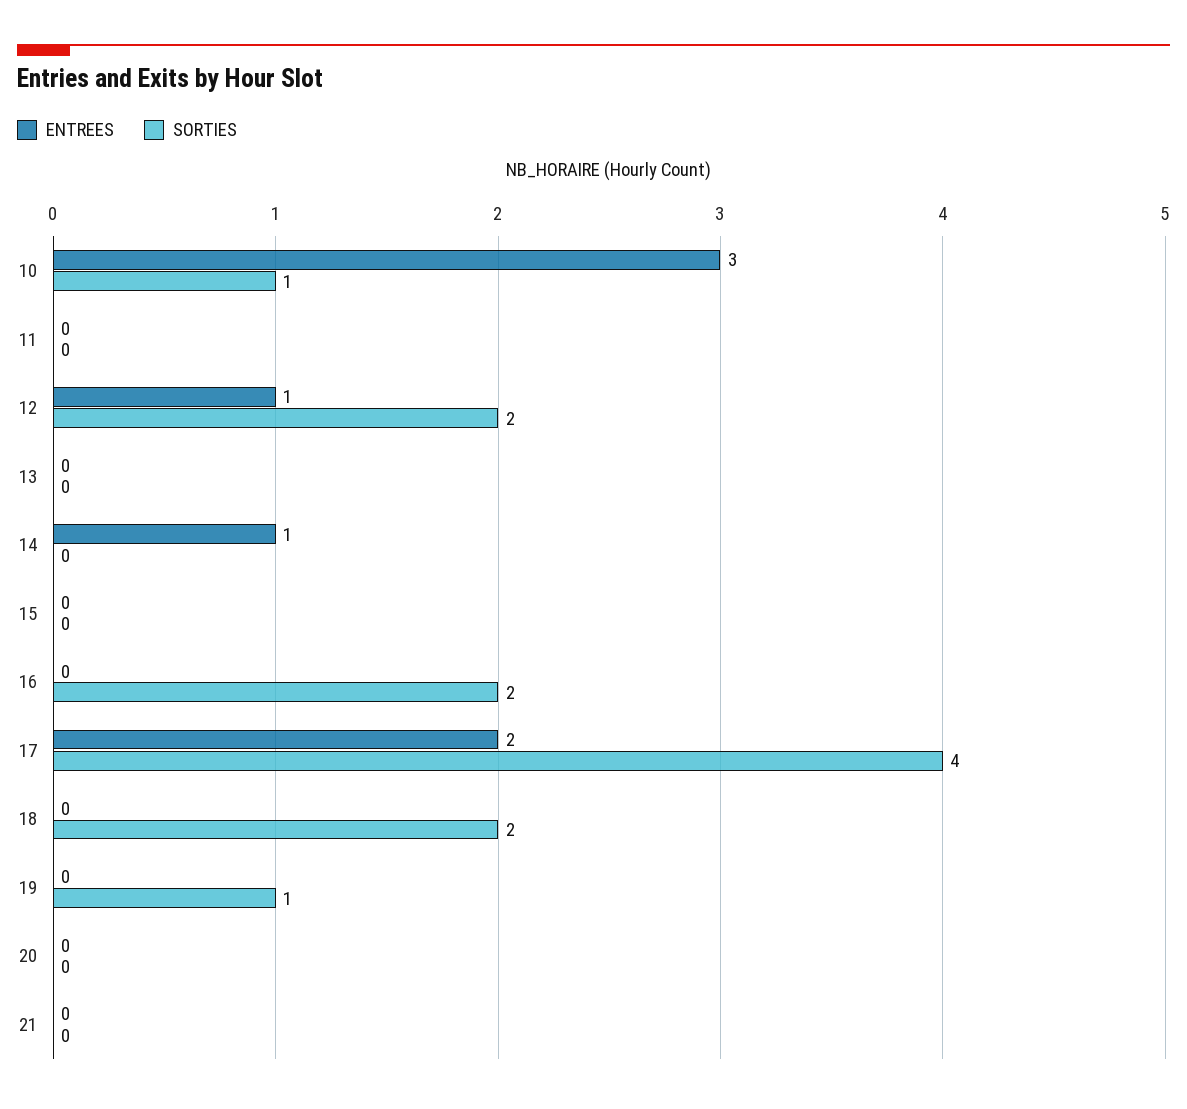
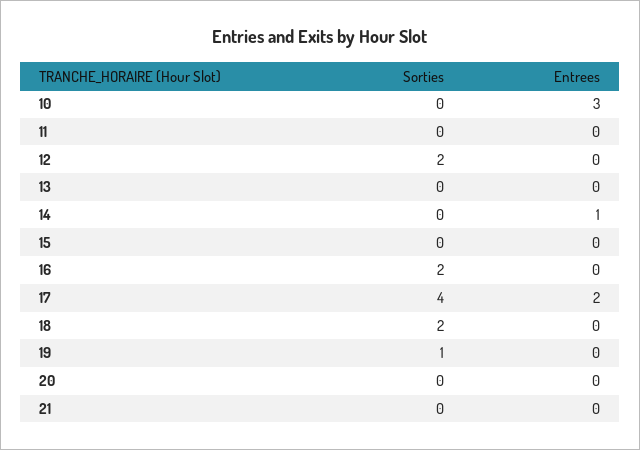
SORTIES, 10: 1 -> 0
ENTREES, 12: 1 -> 0

